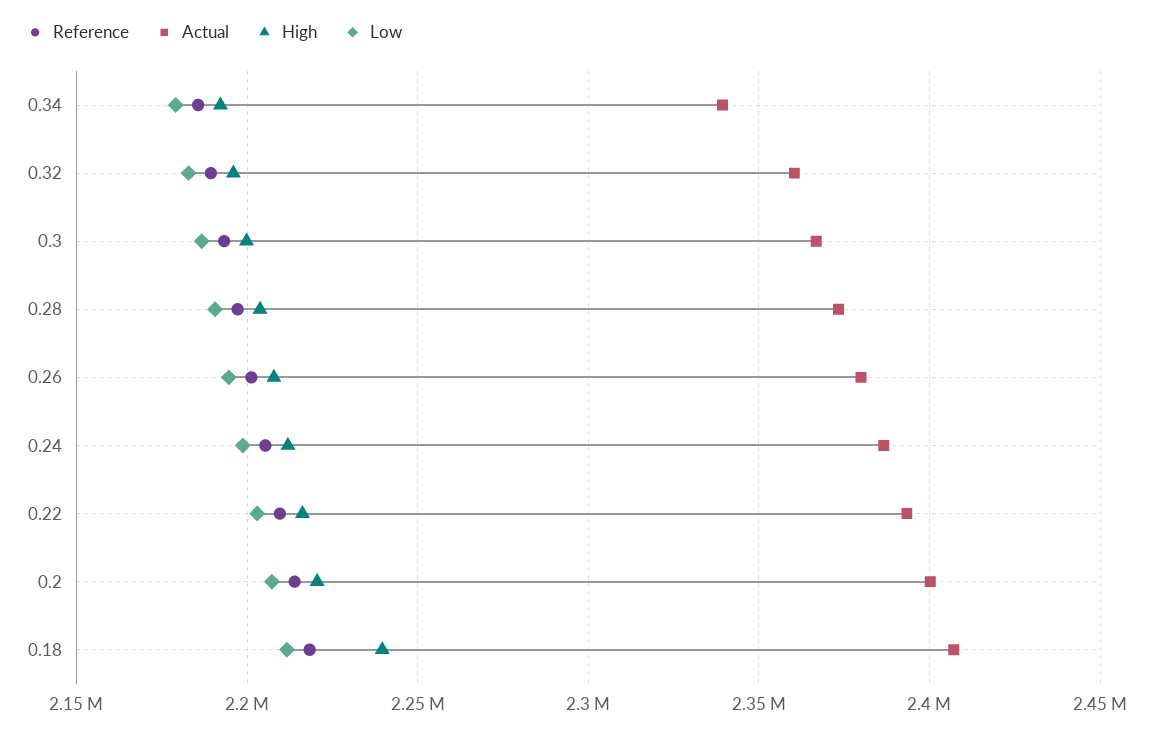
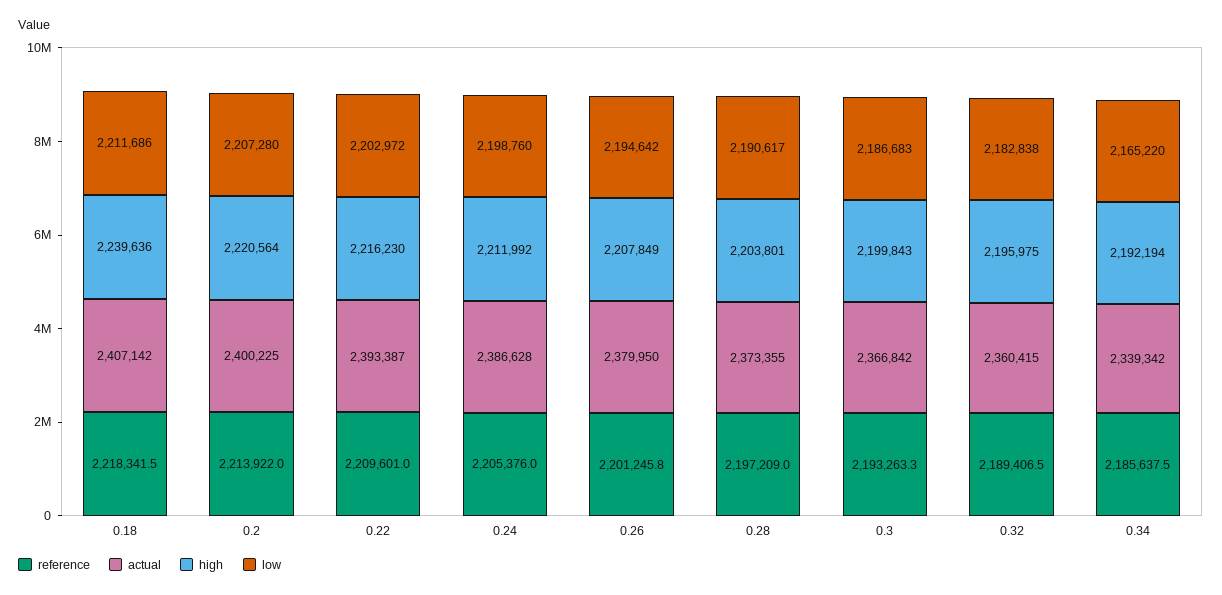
Low, 0.34: 2180000 -> 2165220

